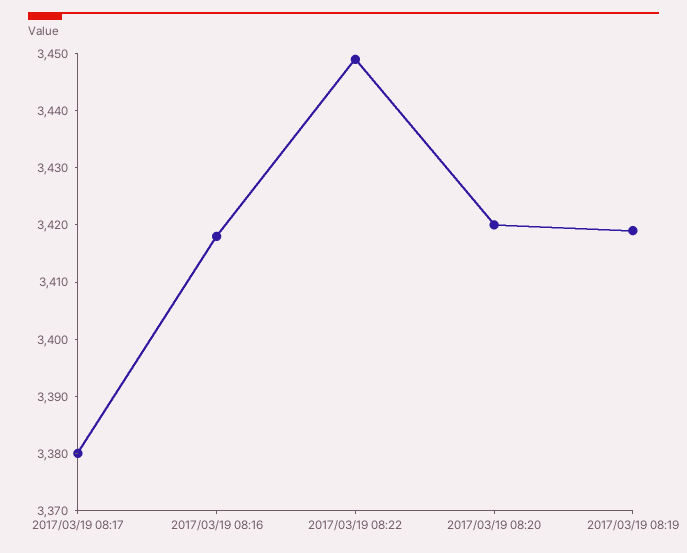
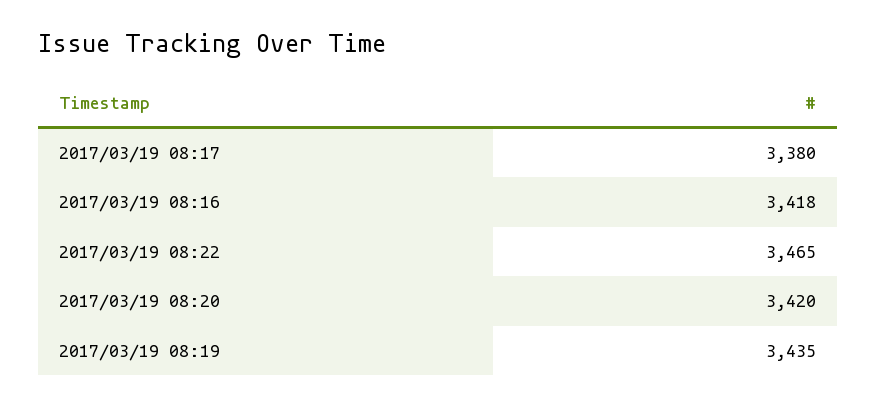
2017/03/19 08:22: 3450 -> 3465
2017/03/19 08:19: 3420 -> 3435

